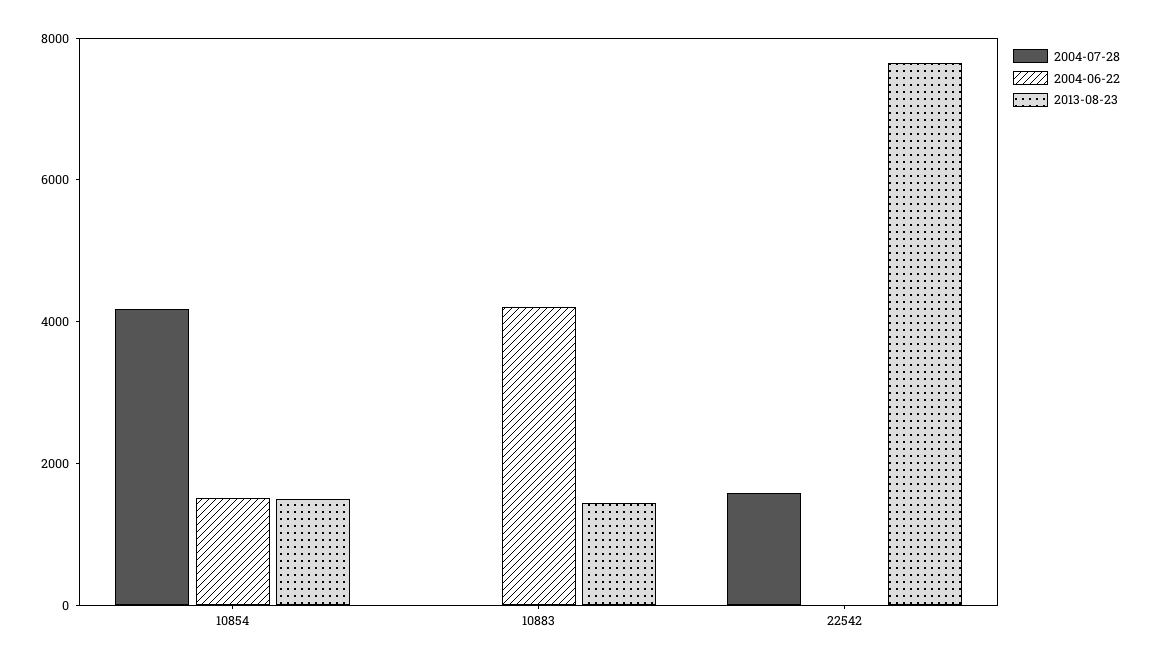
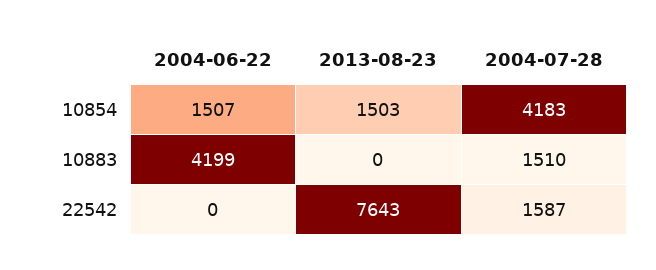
2004-07-28, 10883: 0 -> 1510
2013-08-23, 10883: 1500 -> 0

